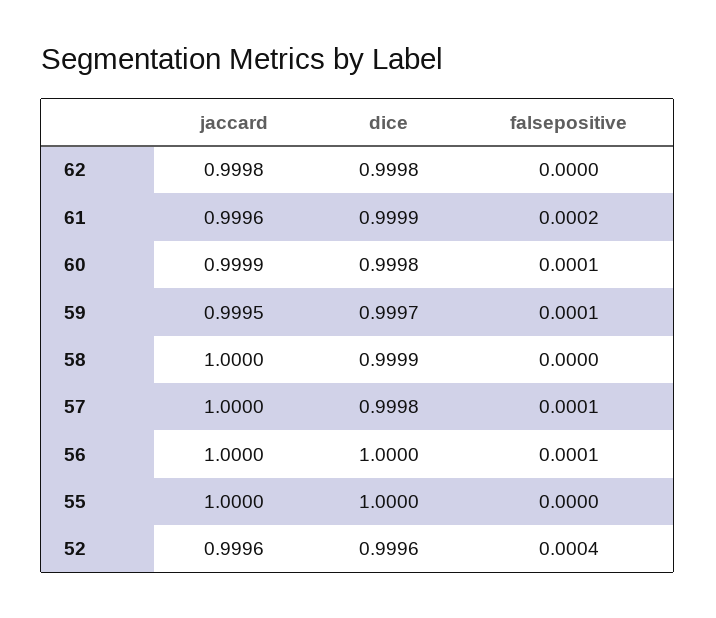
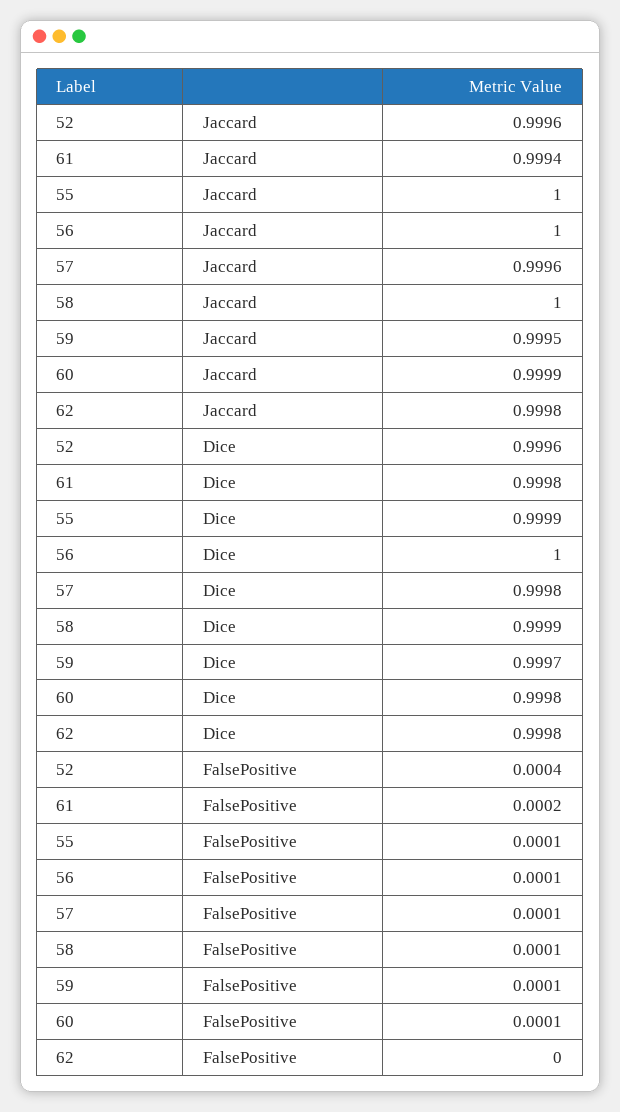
jaccard, 61: 0.9996 -> 0.9994
dice, 61: 0.9999 -> 0.9998
falsepositive, 58: 0 -> 0.0001
jaccard, 57: 1 -> 0.9996
dice, 55: 1 -> 0.9999
falsepositive, 55: 0 -> 0.0001

